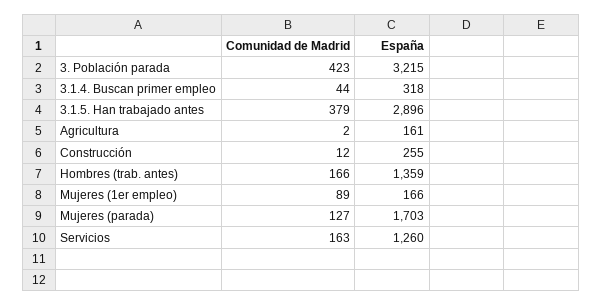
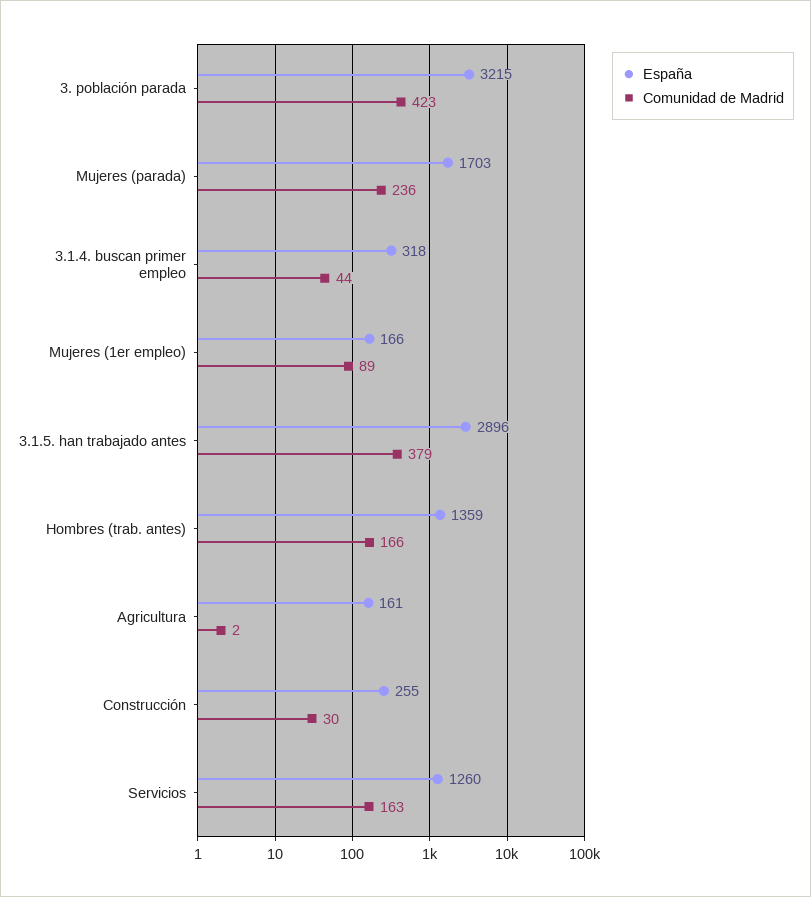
Comunidad de Madrid, Construcción: 12 -> 30
Comunidad de Madrid, Mujeres (parada): 127 -> 236

